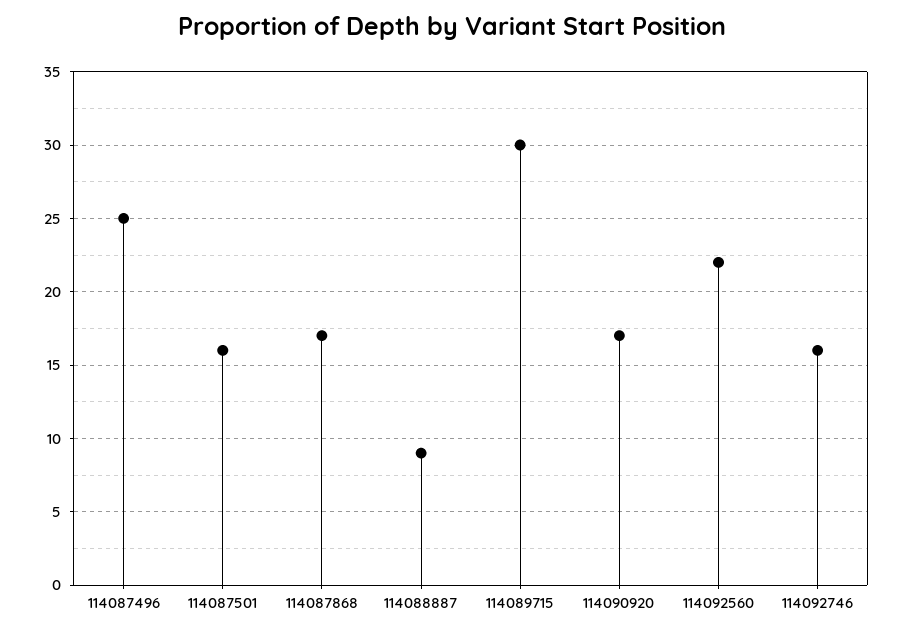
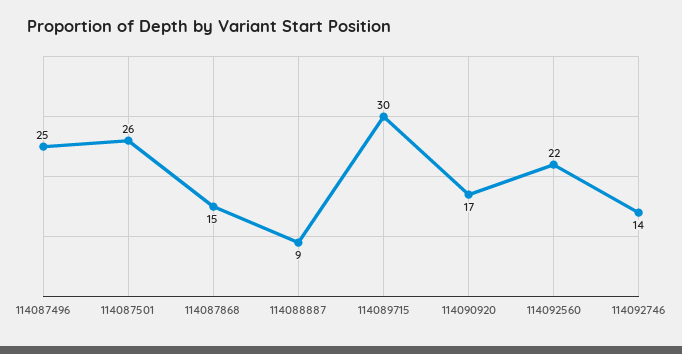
114087501: 16 -> 26
114087868: 17 -> 15
114092746: 16 -> 14

